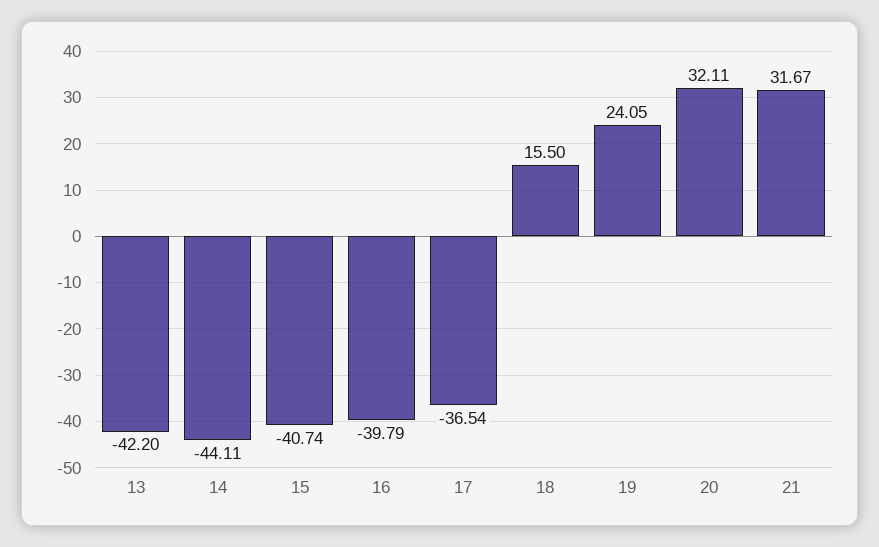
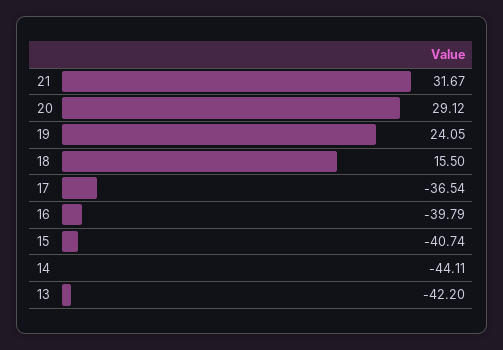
20: 32.11 -> 29.12

